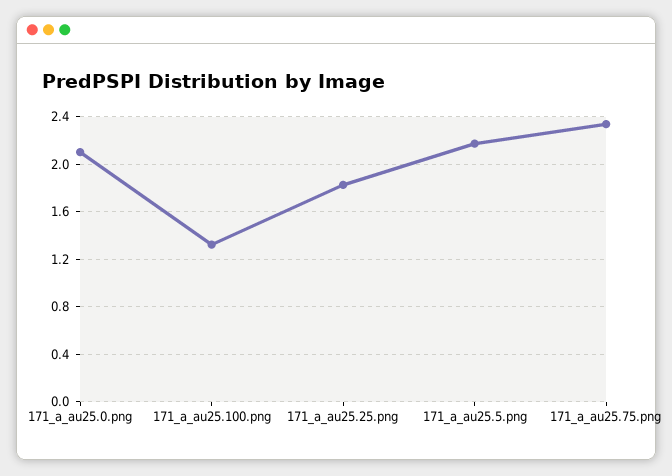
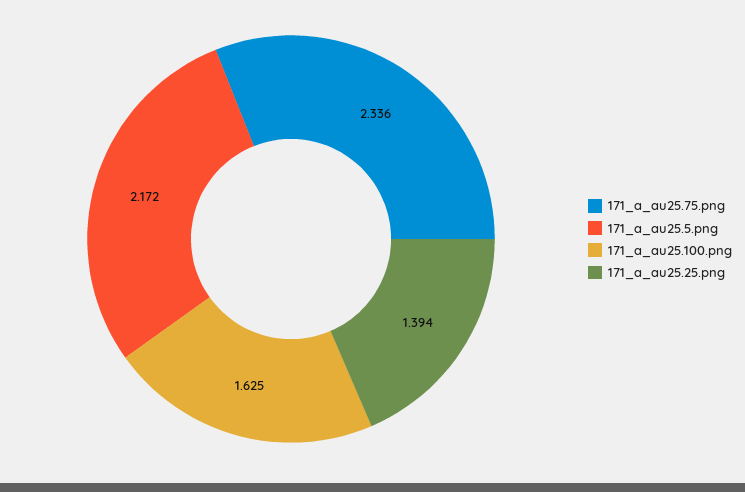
171_a_au25.0.png: 2.1 -> none
171_a_au25.100.png: 1.3 -> 1.625
171_a_au25.25.png: 1.8 -> 1.394

